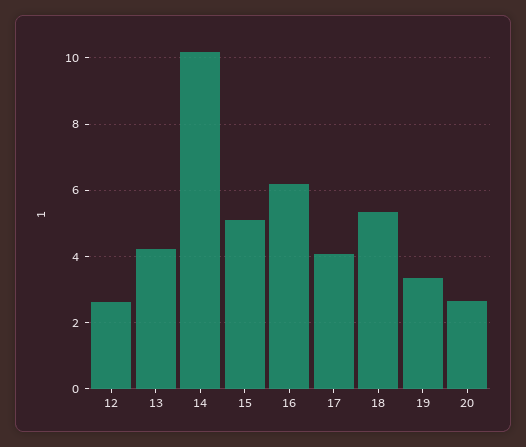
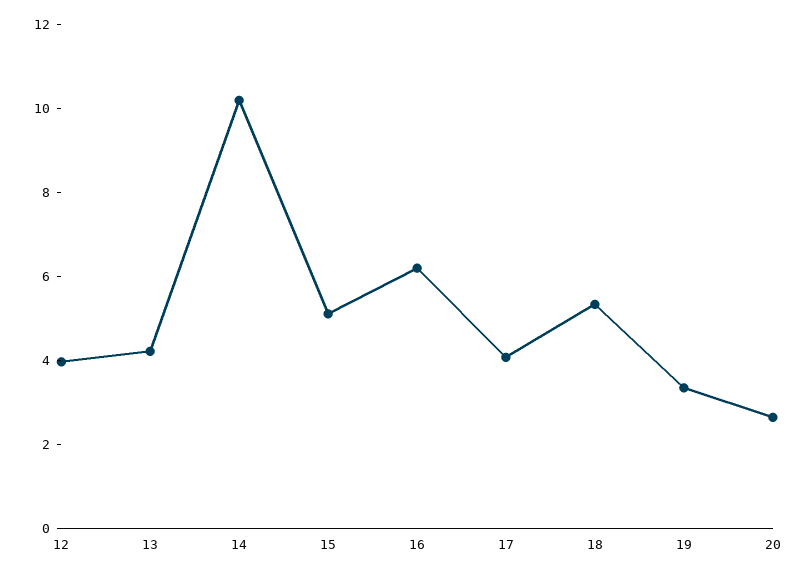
12: 2.6 -> 4

